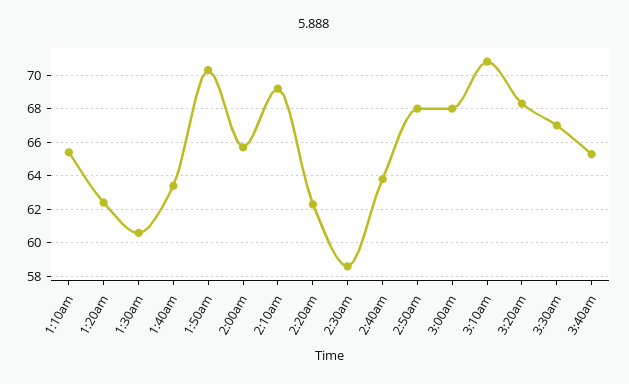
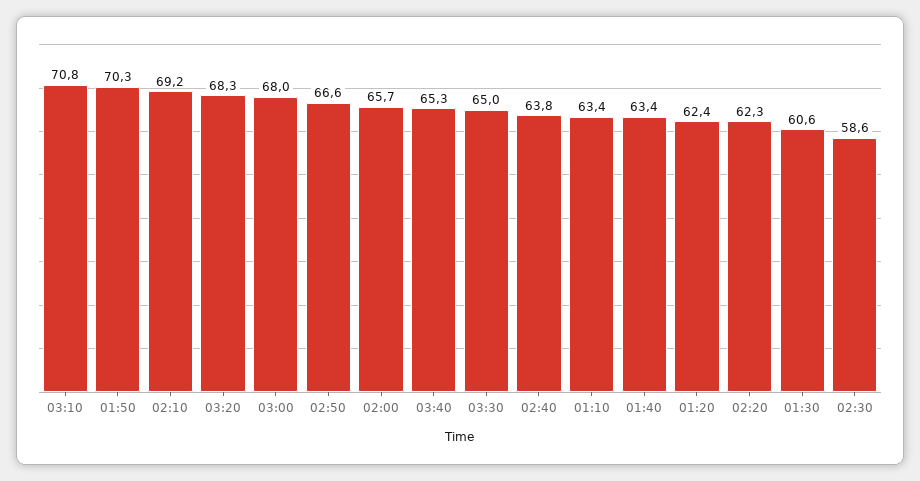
1:10am: 65.5 -> 63.4
2:50am: 68 -> 66.6
3:30am: 67 -> 65

